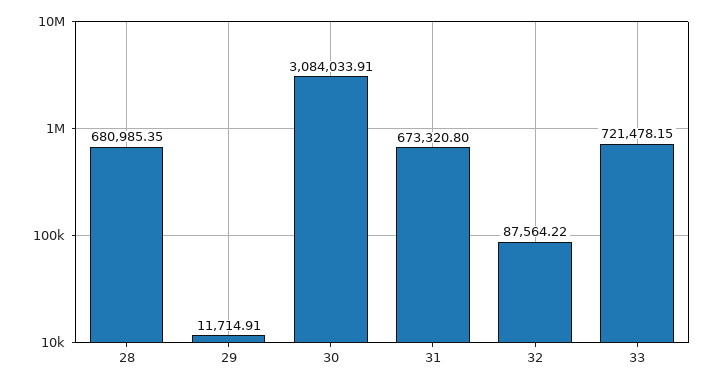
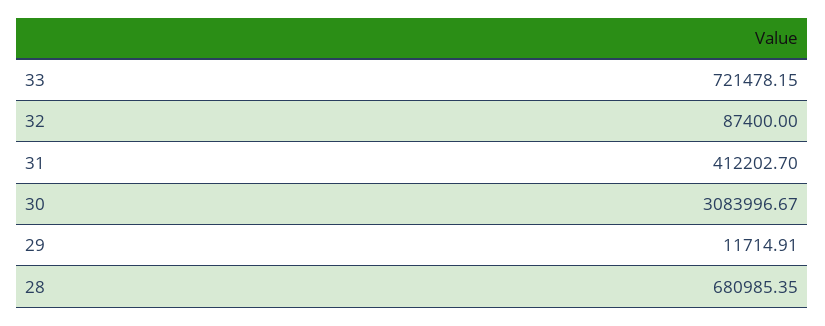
30: 3084033.91 -> 3083996.67
31: 673320.8 -> 412202.7
32: 87564.22 -> 87400

